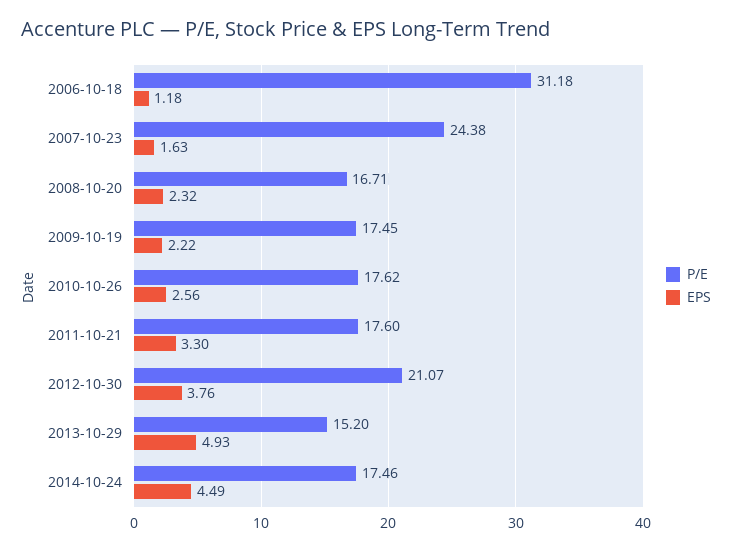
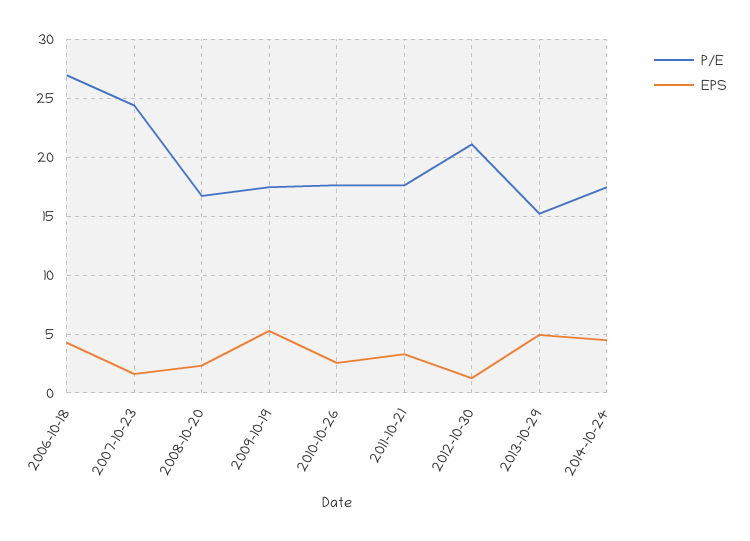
P/E, 2006-10-18: 31.18 -> 27
EPS, 2006-10-18: 1.18 -> 4
EPS, 2009-10-19: 2.22 -> 5
EPS, 2012-10-30: 3.76 -> 1

